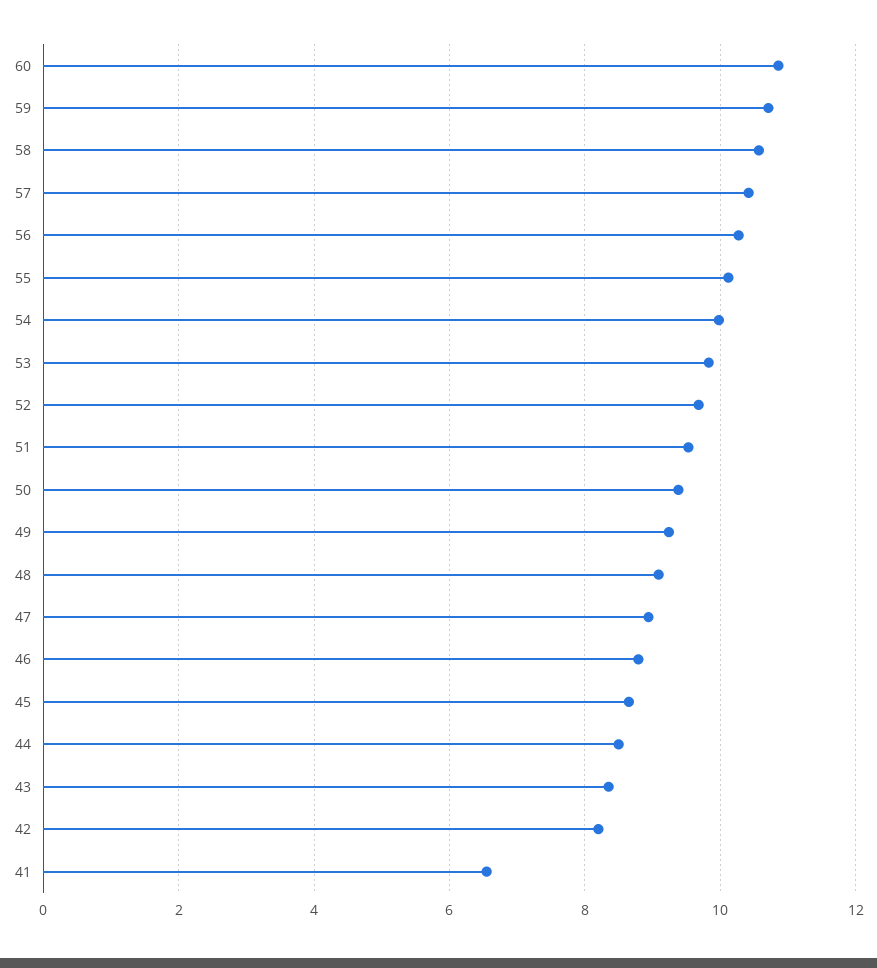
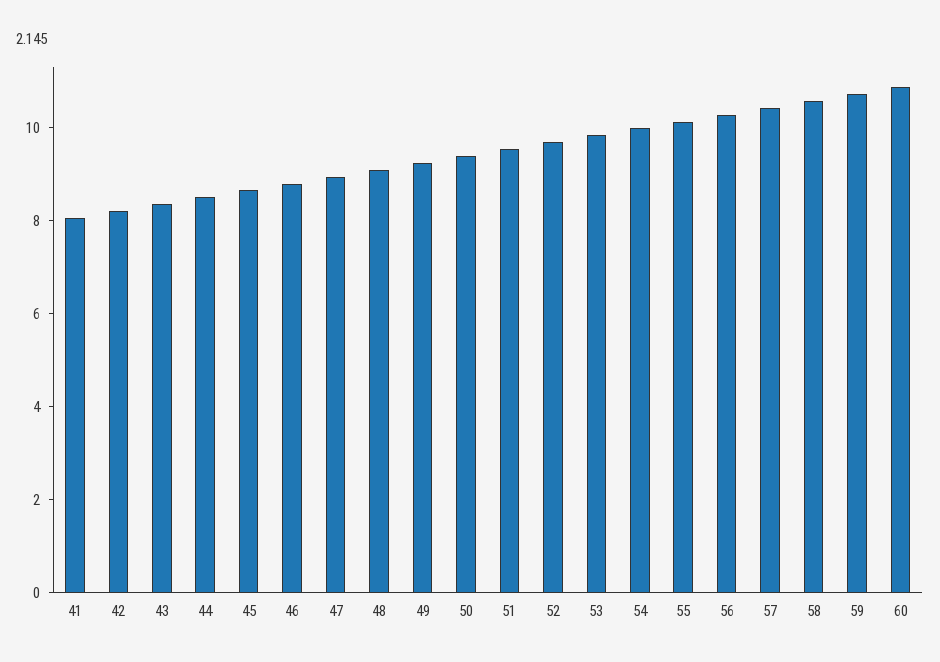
41: 6.6 -> 8

